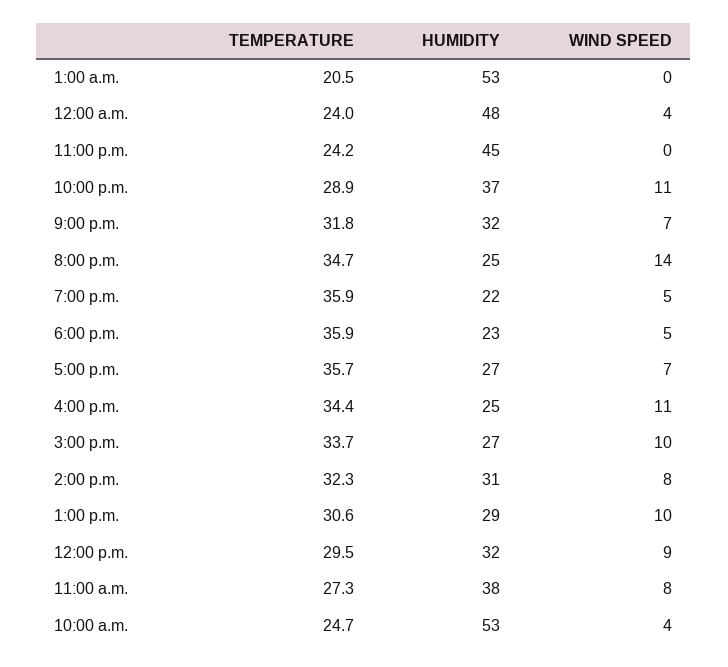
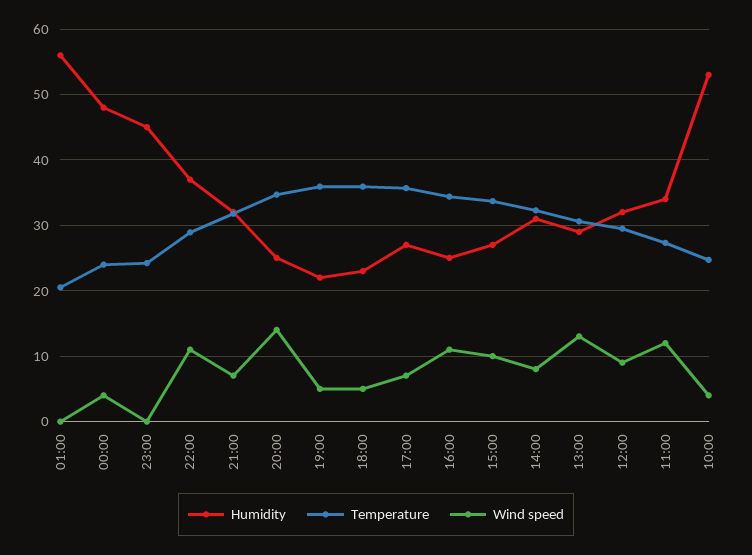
HUMIDITY, 1:00 a.m.: 53 -> 56
WIND SPEED, 1:00 p.m.: 10 -> 13
HUMIDITY, 11:00 a.m.: 38 -> 34
WIND SPEED, 11:00 a.m.: 8 -> 12

